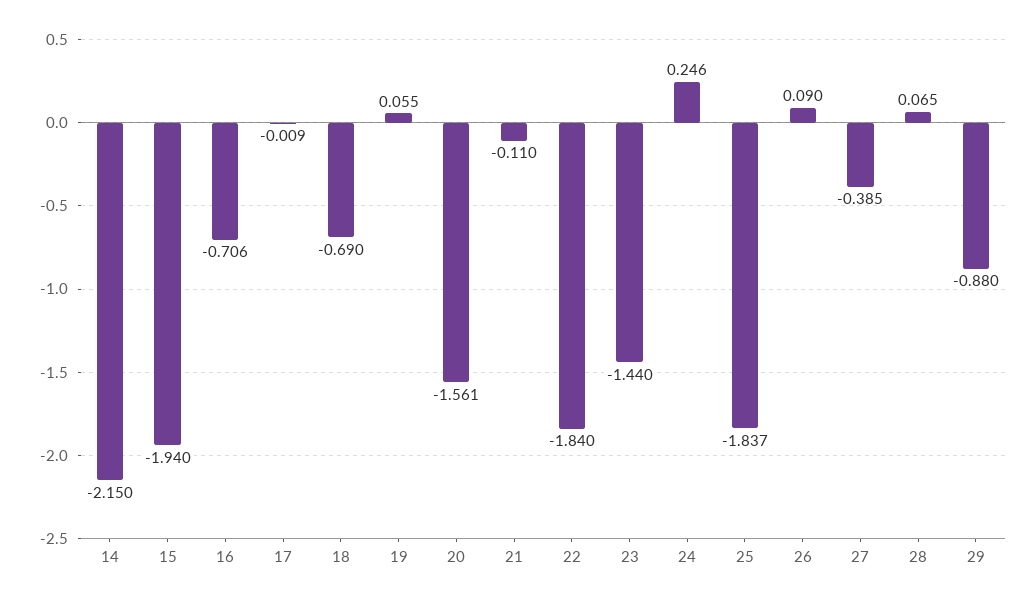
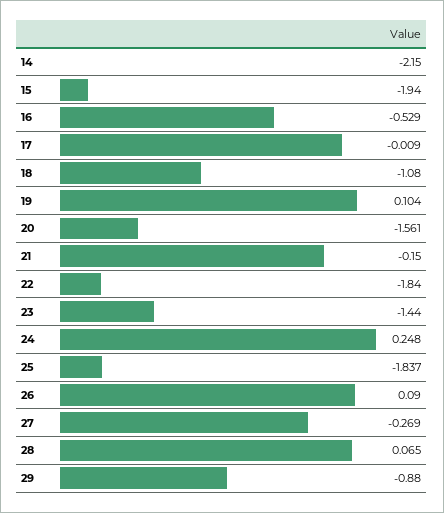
16: -0.706 -> -0.529
18: -0.69 -> -1.08
19: 0.055 -> 0.104
21: -0.11 -> -0.15
24: 0.246 -> 0.248
27: -0.385 -> -0.269

